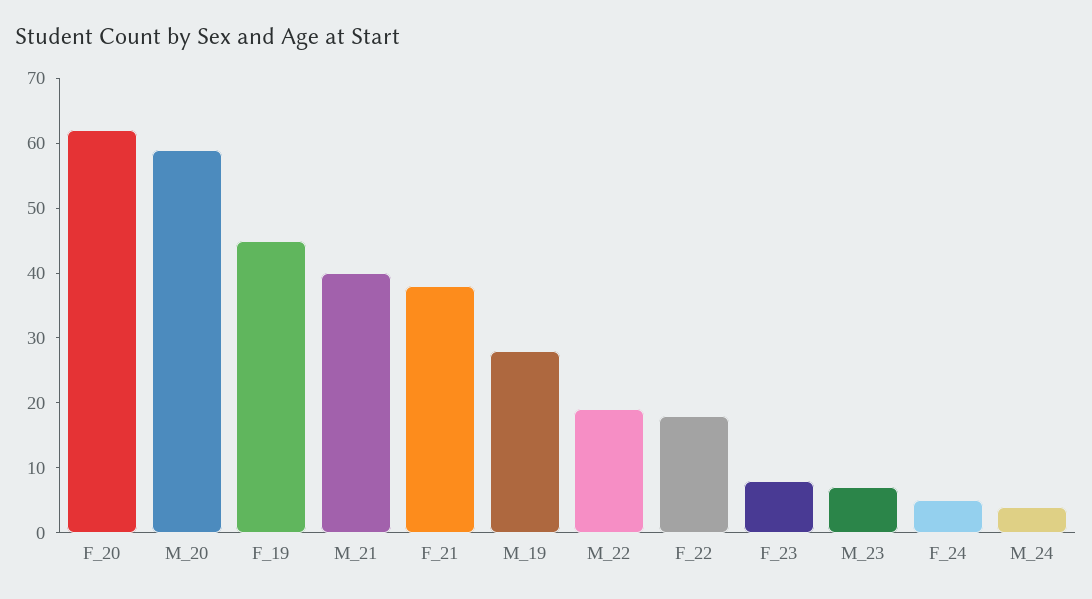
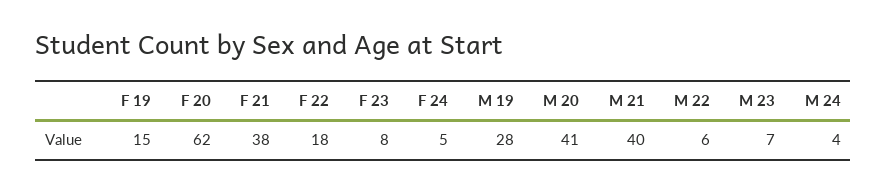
M_20: 60 -> 41
F_19: 45 -> 15
M_22: 20 -> 6

